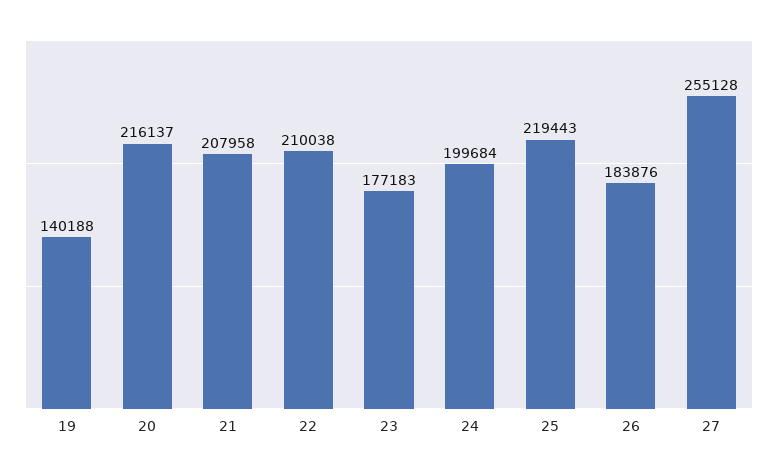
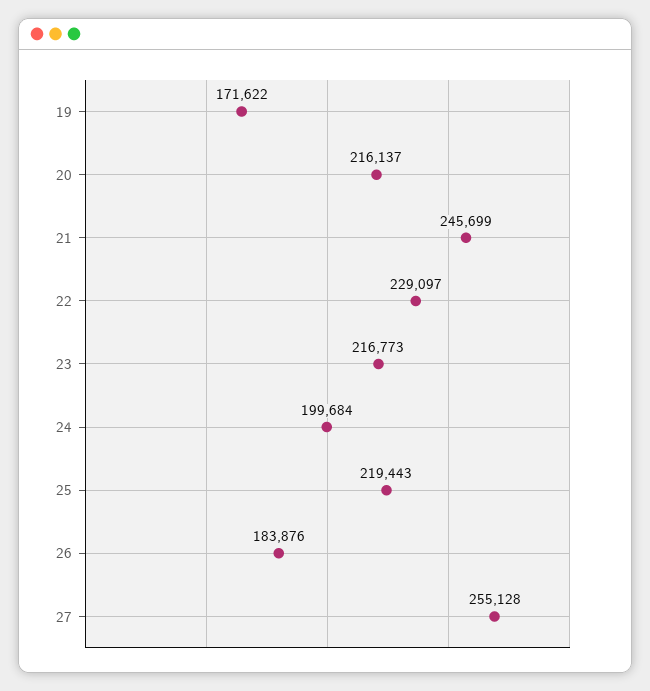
19: 140188 -> 171622
21: 207958 -> 245699
22: 210038 -> 229097
23: 177183 -> 216773

